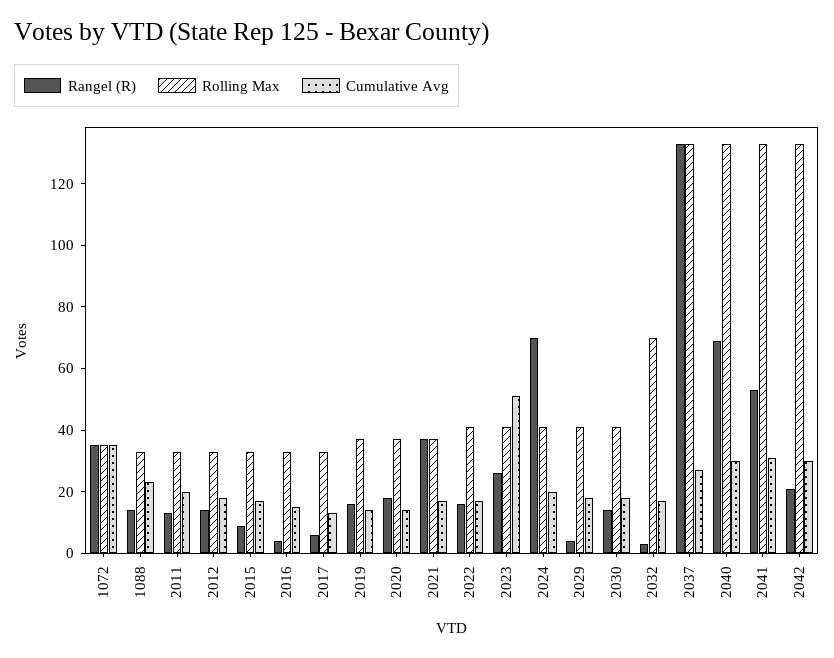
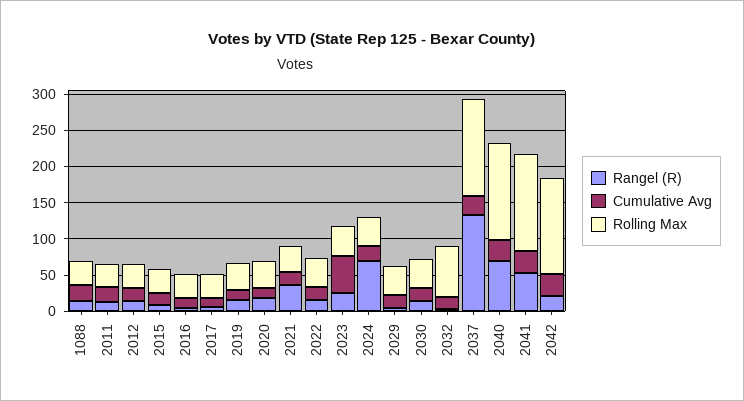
Rangel (R), 1072: 35 -> none
Rolling Max, 1072: 35 -> none
Cumulative Avg, 1072: 35 -> none

